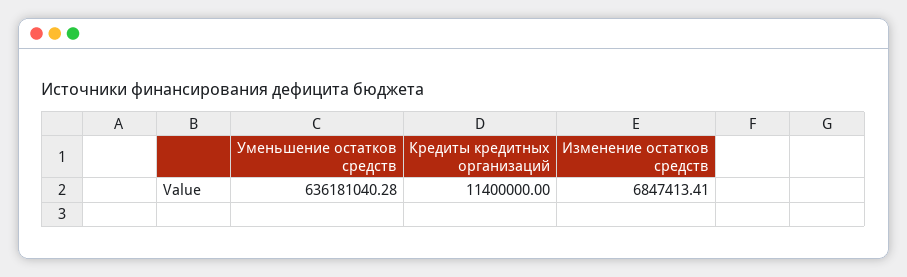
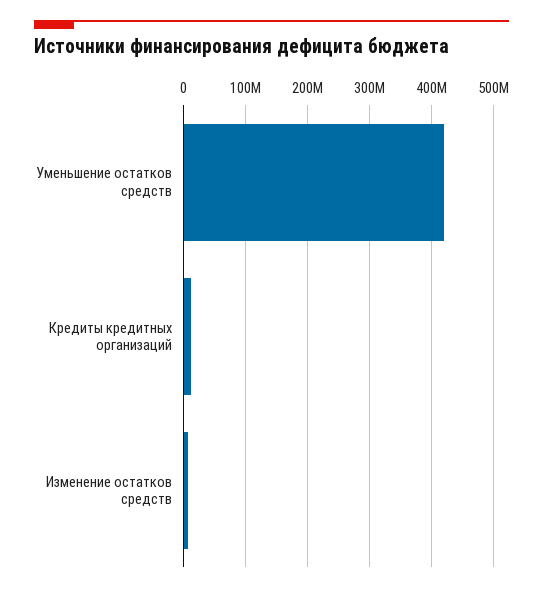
Уменьшение остатков средств: 636181040.28 -> 420000000

